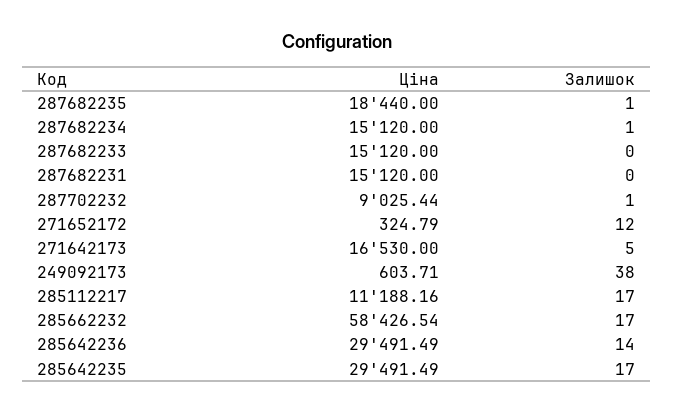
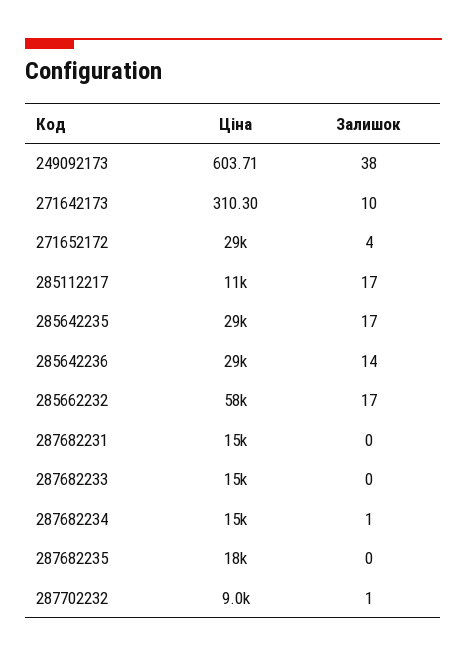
Залишок, 287682235: 1 -> 0
Ціна, 271652172: 324.79 -> 29000
Залишок, 271652172: 12 -> 4
Ціна, 271642173: 16530 -> 310.3
Залишок, 271642173: 5 -> 10

